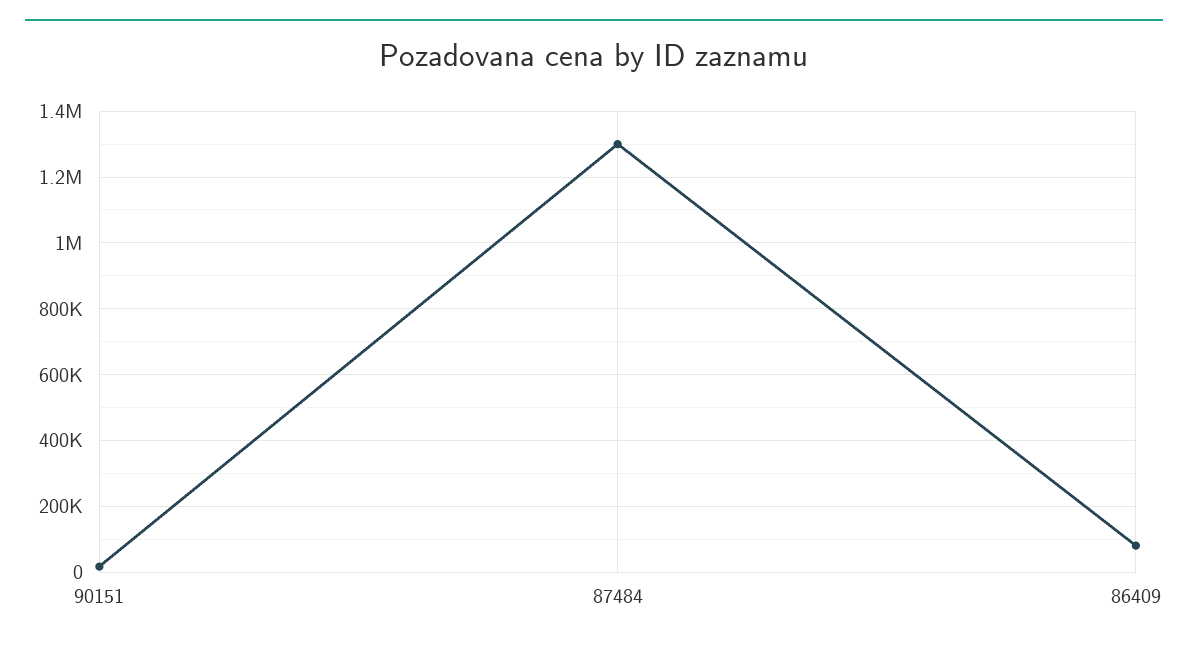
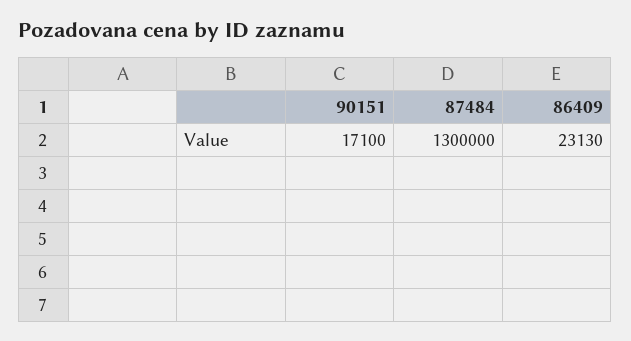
86409: 80000 -> 23130

